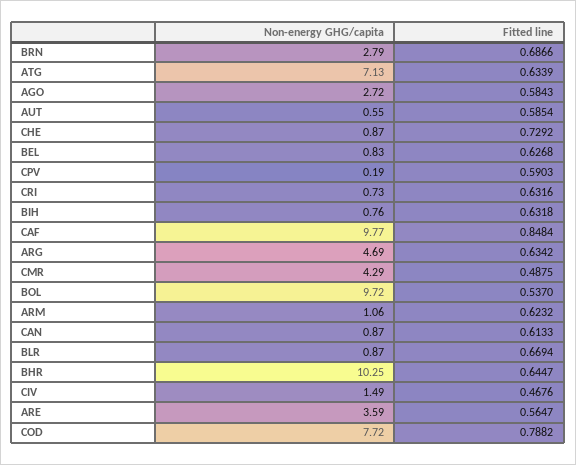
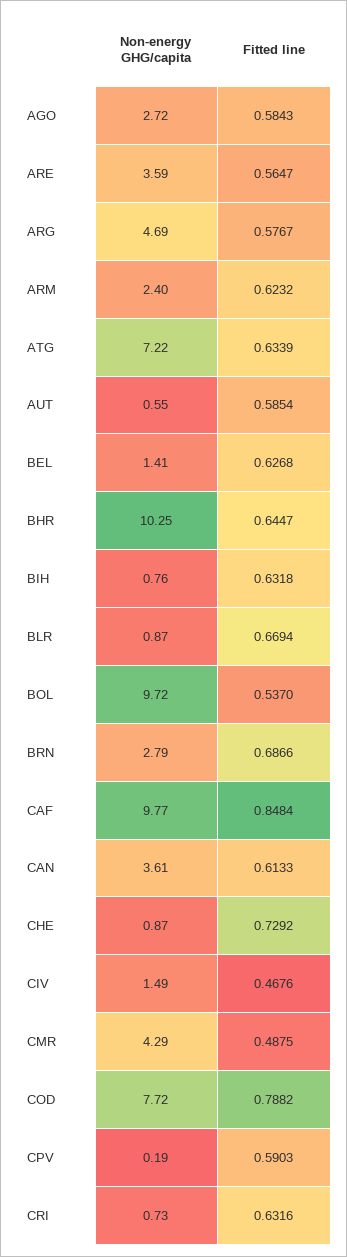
Non-energy GHG/capita, ATG: 7.13 -> 7.22
Non-energy GHG/capita, BEL: 0.83 -> 1.41
Fitted line, ARG: 0.6342 -> 0.5767
Non-energy GHG/capita, ARM: 1.06 -> 2.4
Non-energy GHG/capita, CAN: 0.87 -> 3.61

